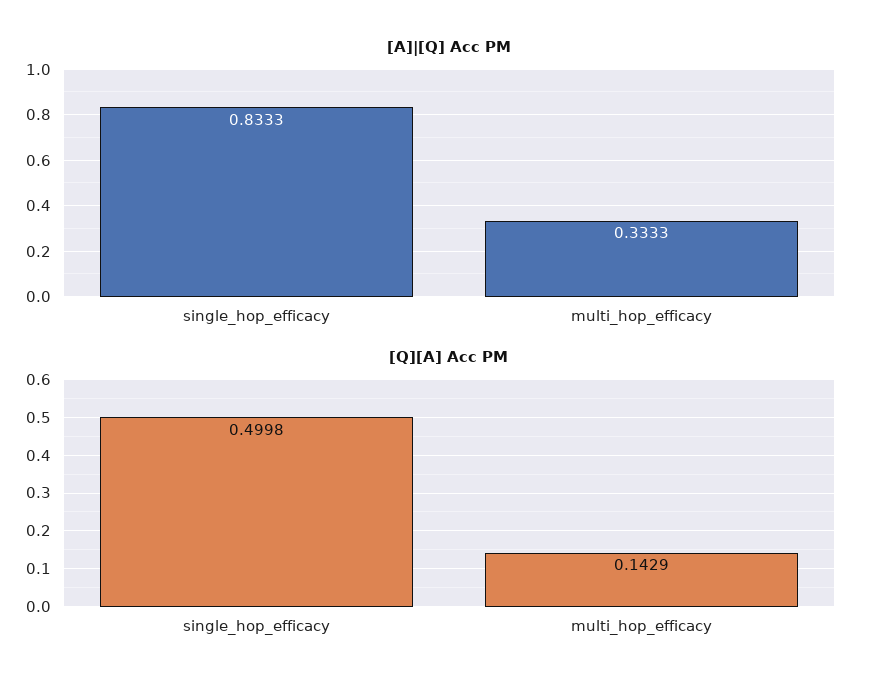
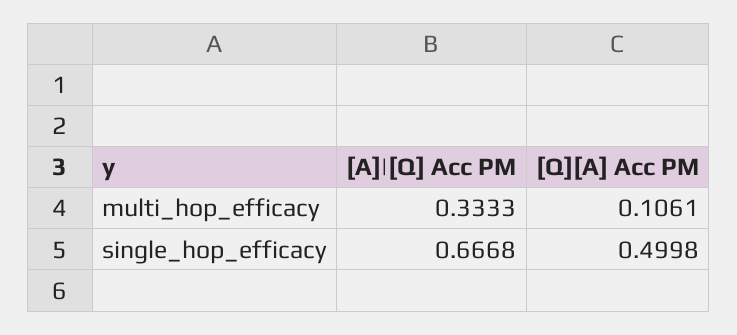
[A]|[Q] Acc PM, single_hop_efficacy: 0.8333 -> 0.6668
[Q][A] Acc PM, multi_hop_efficacy: 0.1429 -> 0.1061

